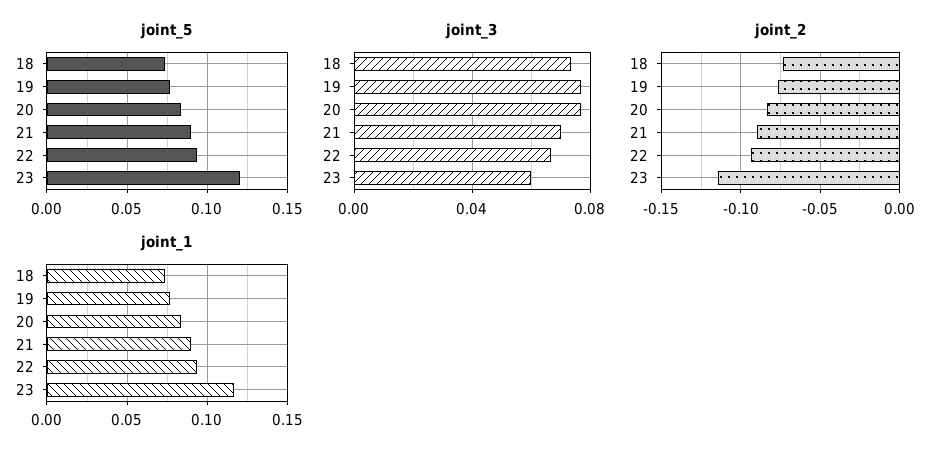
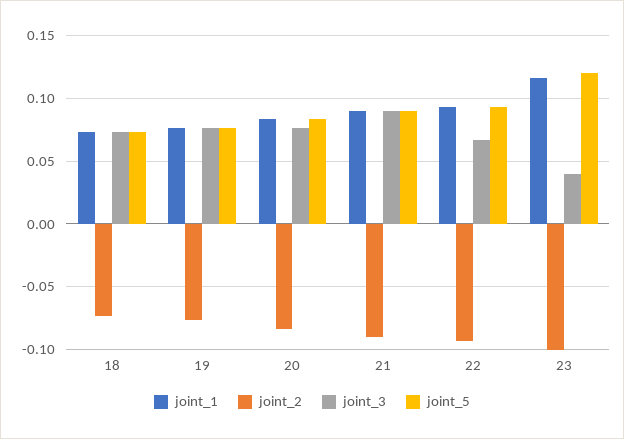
joint_3, 21: 0.07 -> 0.09
joint_3, 23: 0.06 -> 0.04
joint_2, 23: -0.115 -> -0.1

